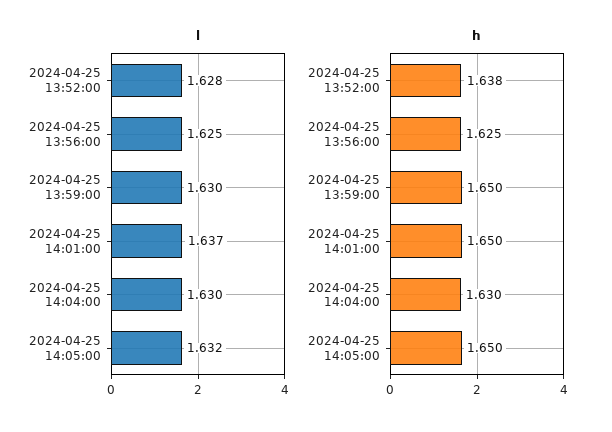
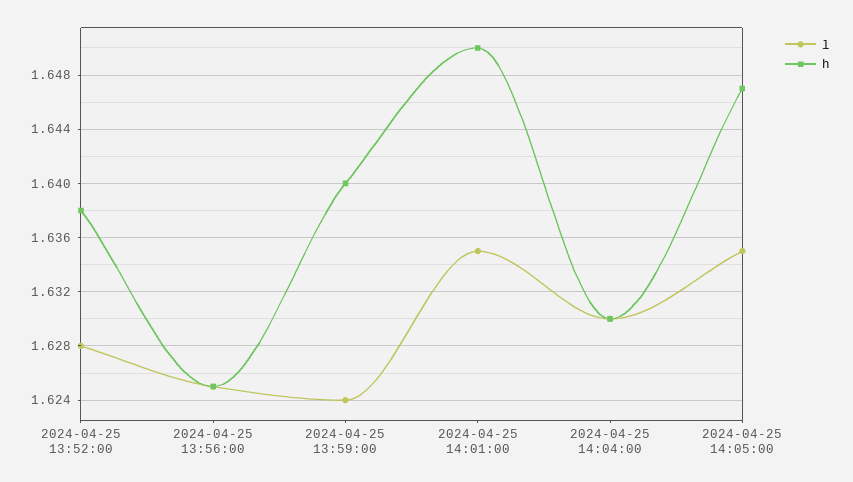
l, 2024-04-25 13:59:00: 1.63 -> 1.624
l, 2024-04-25 14:01:00: 1.637 -> 1.635
l, 2024-04-25 14:05:00: 1.632 -> 1.635
h, 2024-04-25 13:59:00: 1.65 -> 1.64
h, 2024-04-25 14:05:00: 1.65 -> 1.647

